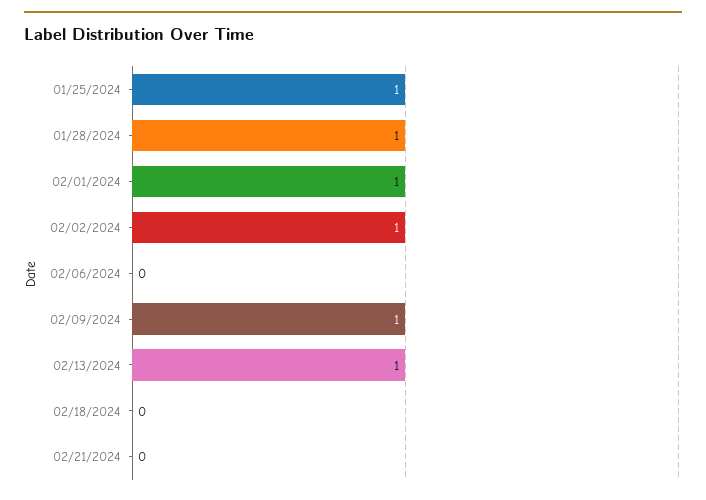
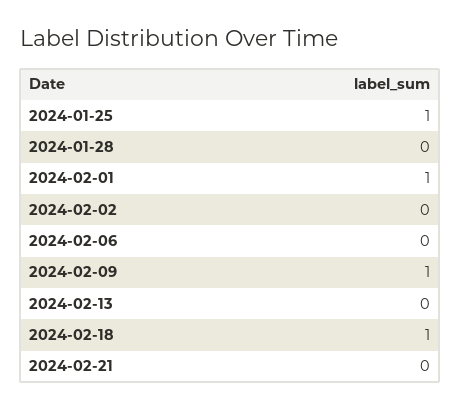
01/28/2024: 1 -> 0
02/02/2024: 1 -> 0
02/13/2024: 1 -> 0
02/18/2024: 0 -> 1

